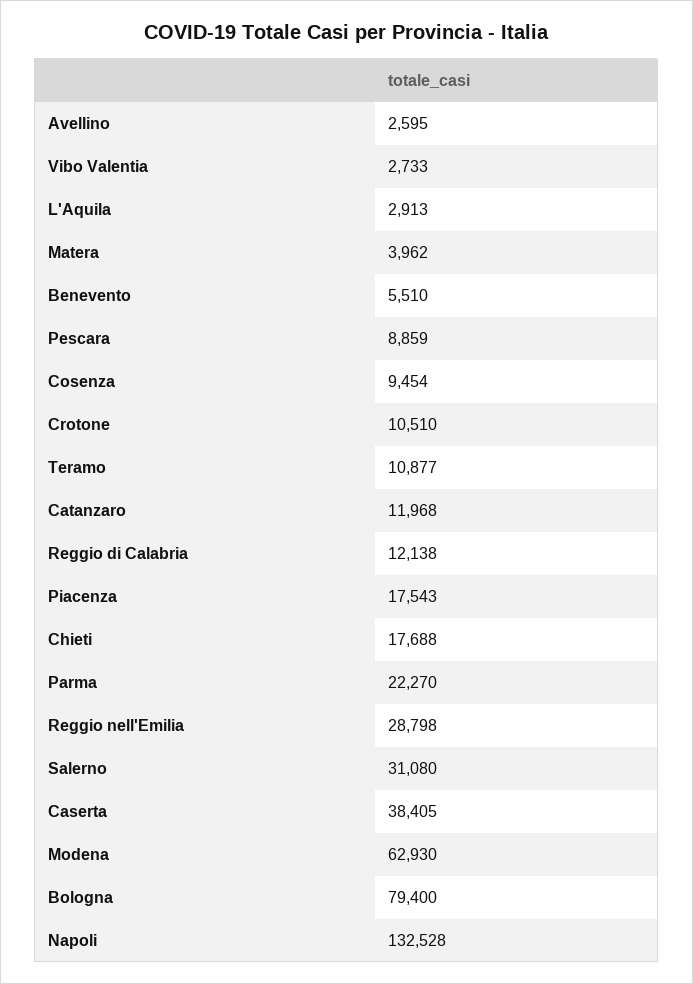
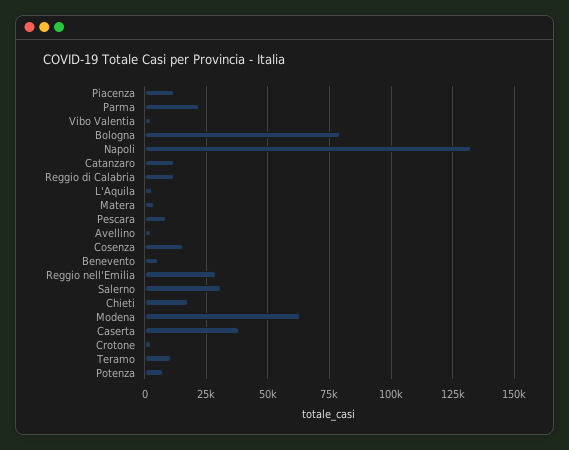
Cosenza: 9454 -> 15000
Crotone: 10510 -> 2500
Piacenza: 17543 -> 12500
Potenza: none -> 7500

